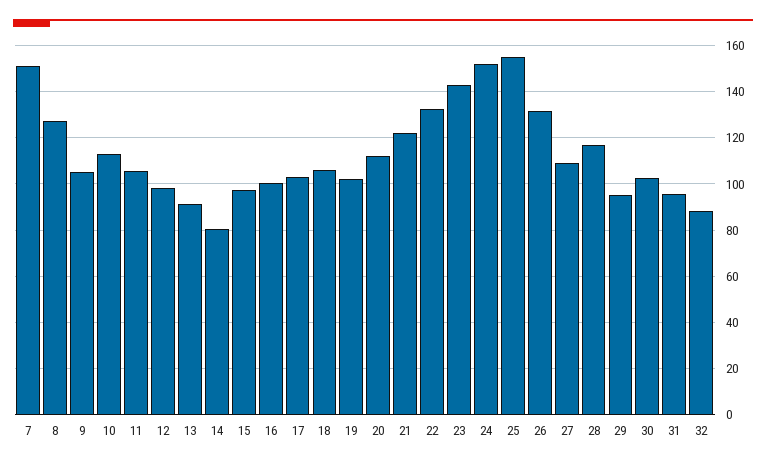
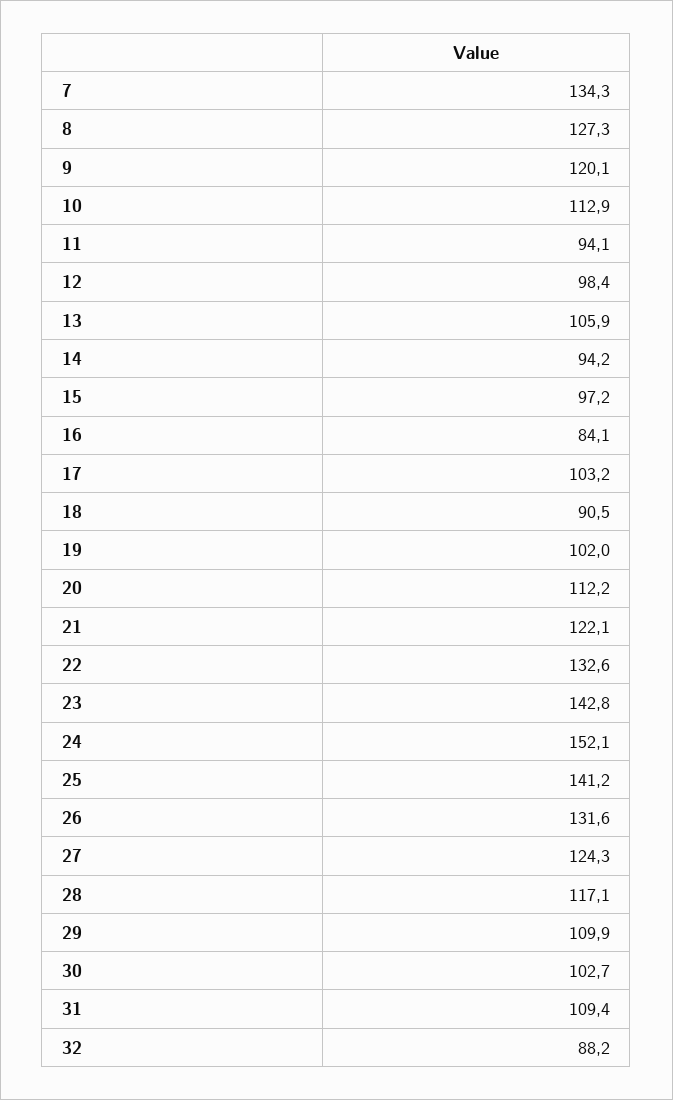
7: 150 -> 134.3
9: 105 -> 120.1
11: 105 -> 94.1
13: 90 -> 105.9
14: 80 -> 94.2
16: 100 -> 84.1
18: 105 -> 90.5
25: 155 -> 141.2
27: 110 -> 124.3
29: 95 -> 109.9
31: 95 -> 109.4

